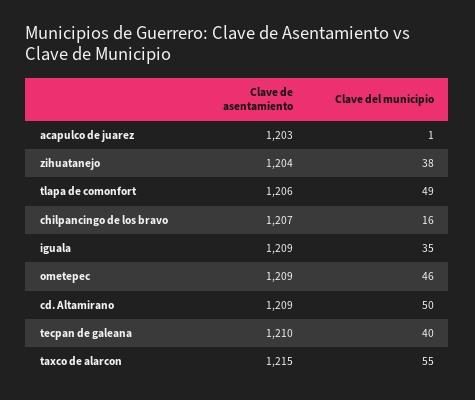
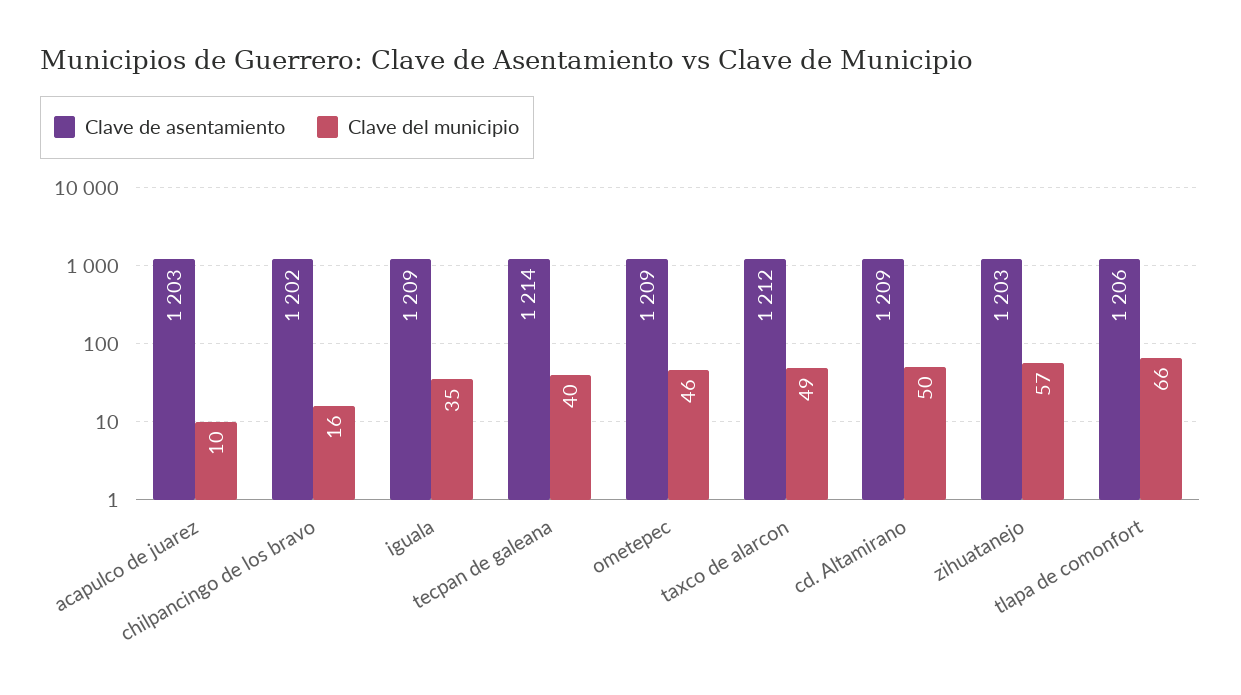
Clave del municipio, acapulco de juarez: 1 -> 10
Clave de asentamiento, zihuatanejo: 1204 -> 1203
Clave del municipio, zihuatanejo: 38 -> 57
Clave del municipio, tlapa de comonfort: 49 -> 66
Clave de asentamiento, chilpancingo de los bravo: 1207 -> 1202
Clave de asentamiento, tecpan de galeana: 1210 -> 1214
Clave de asentamiento, taxco de alarcon: 1215 -> 1212
Clave del municipio, taxco de alarcon: 55 -> 49

